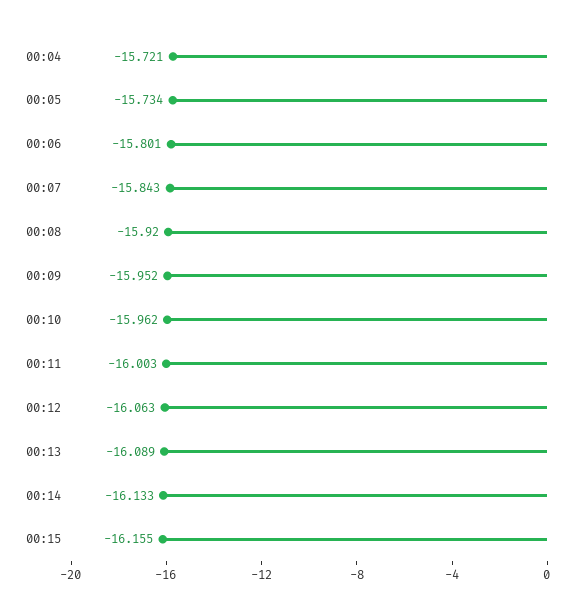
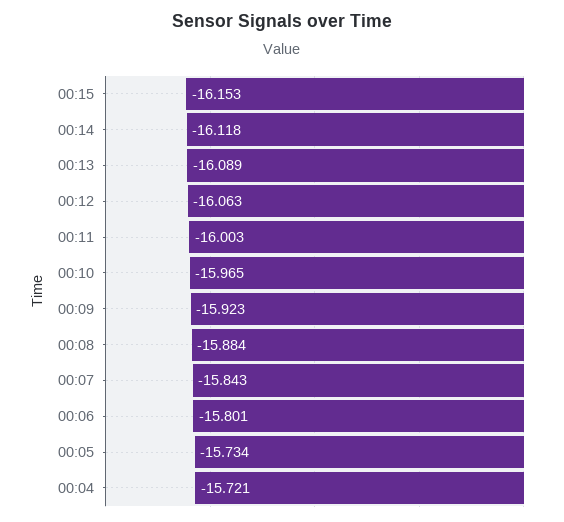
00:08: -15.92 -> -15.884
00:09: -15.952 -> -15.923
00:10: -15.962 -> -15.965
00:14: -16.133 -> -16.118
00:15: -16.155 -> -16.153

